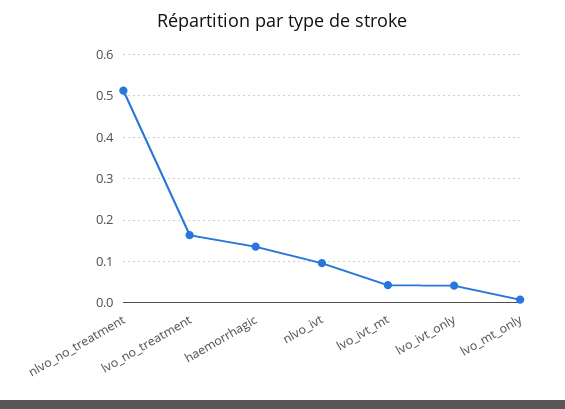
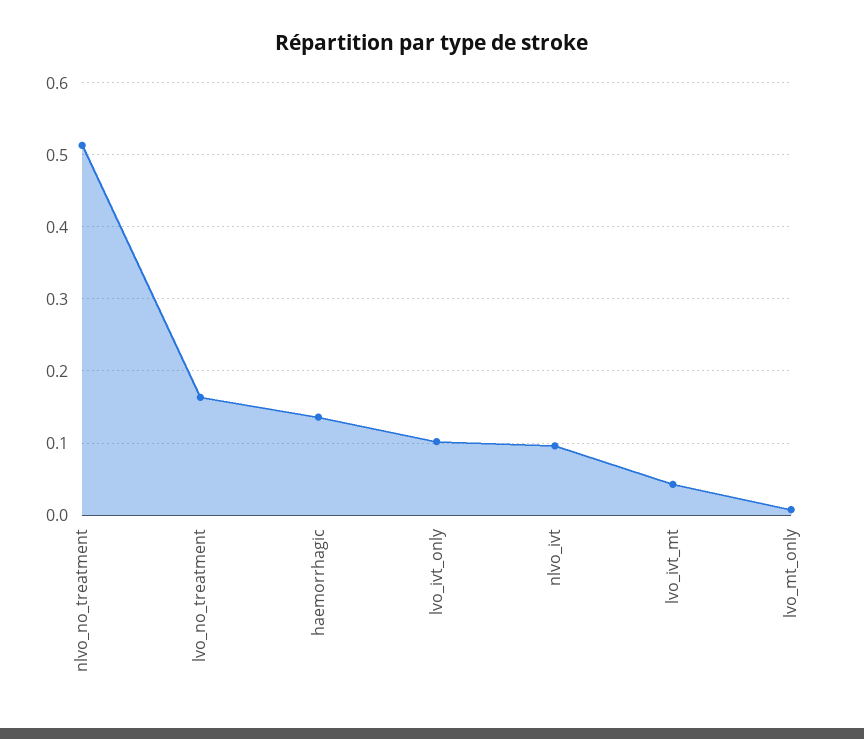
lvo_ivt_only: 0.04 -> 0.1

